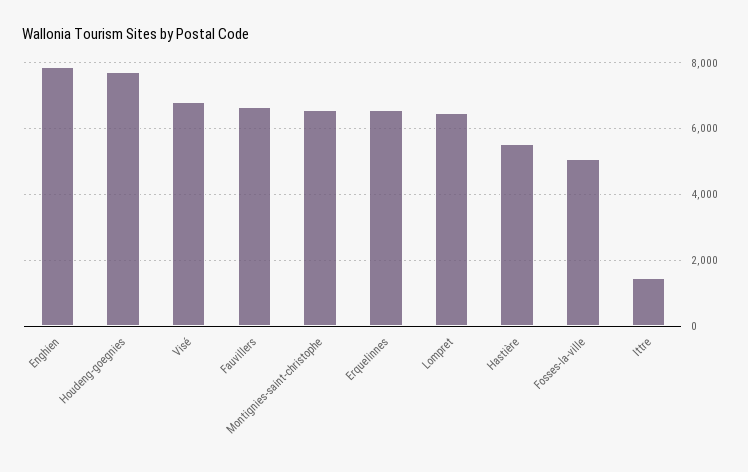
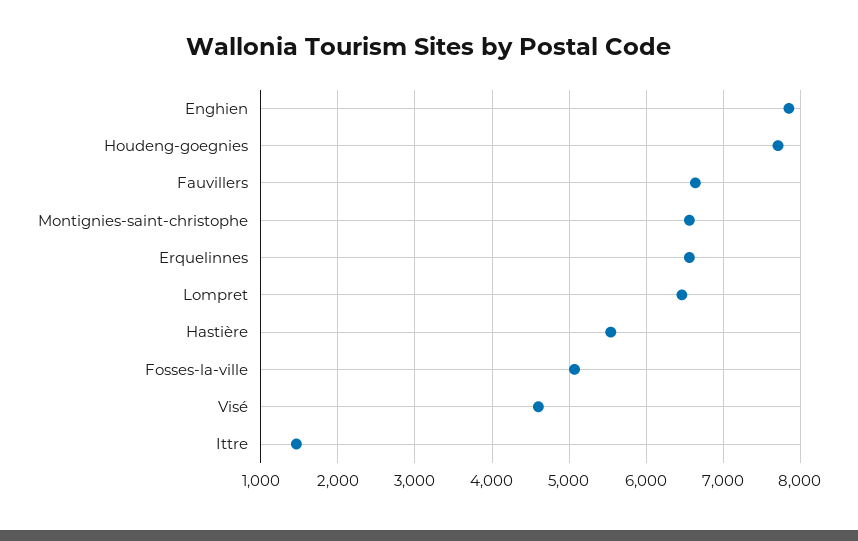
Visé: 6800 -> 4600

